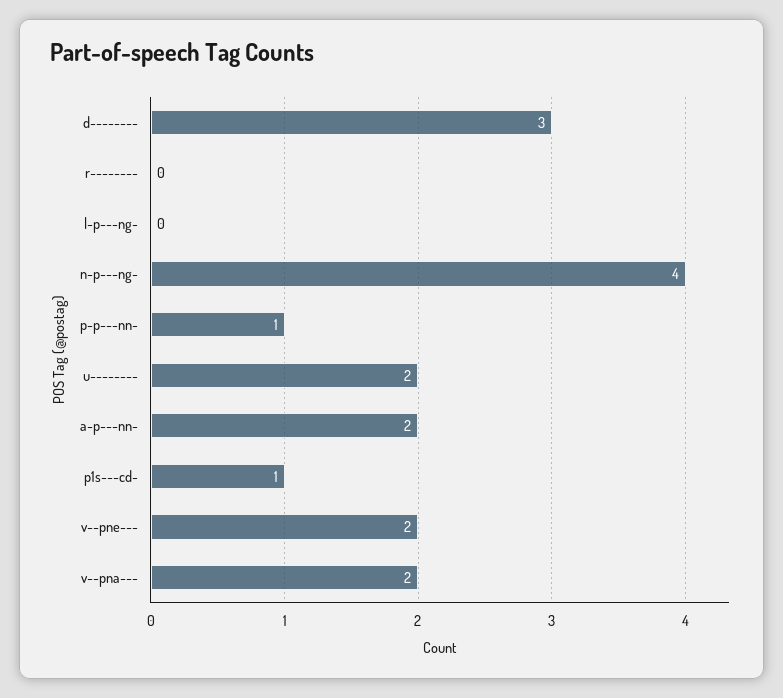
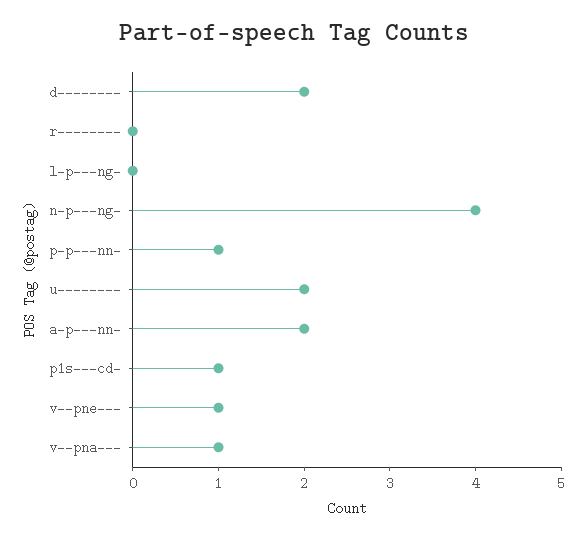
d--------: 3 -> 2
v--pne---: 2 -> 1
v--pna---: 2 -> 1

